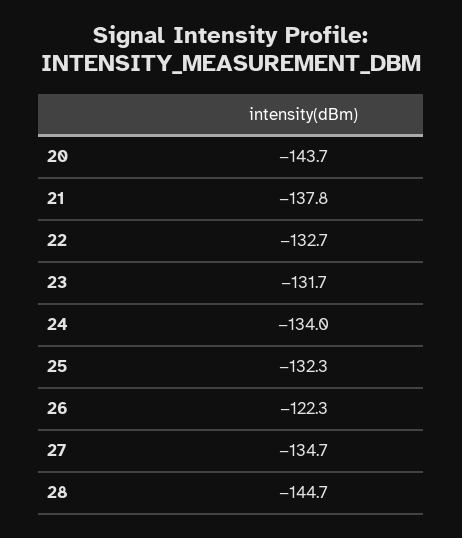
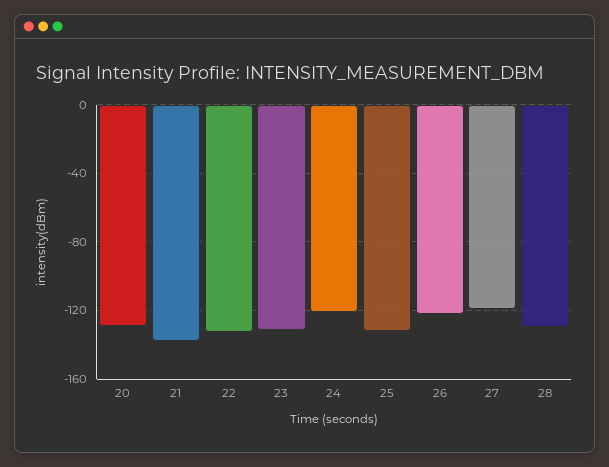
20: -143.7 -> -130
24: -134 -> -120
27: -134.7 -> -120
28: -144.7 -> -130

